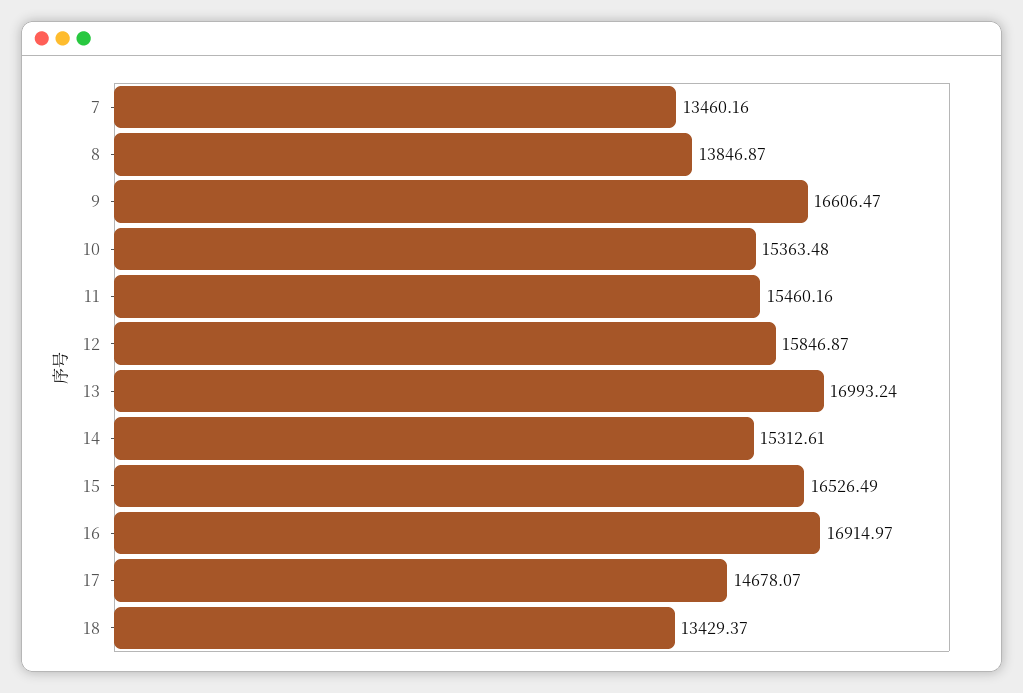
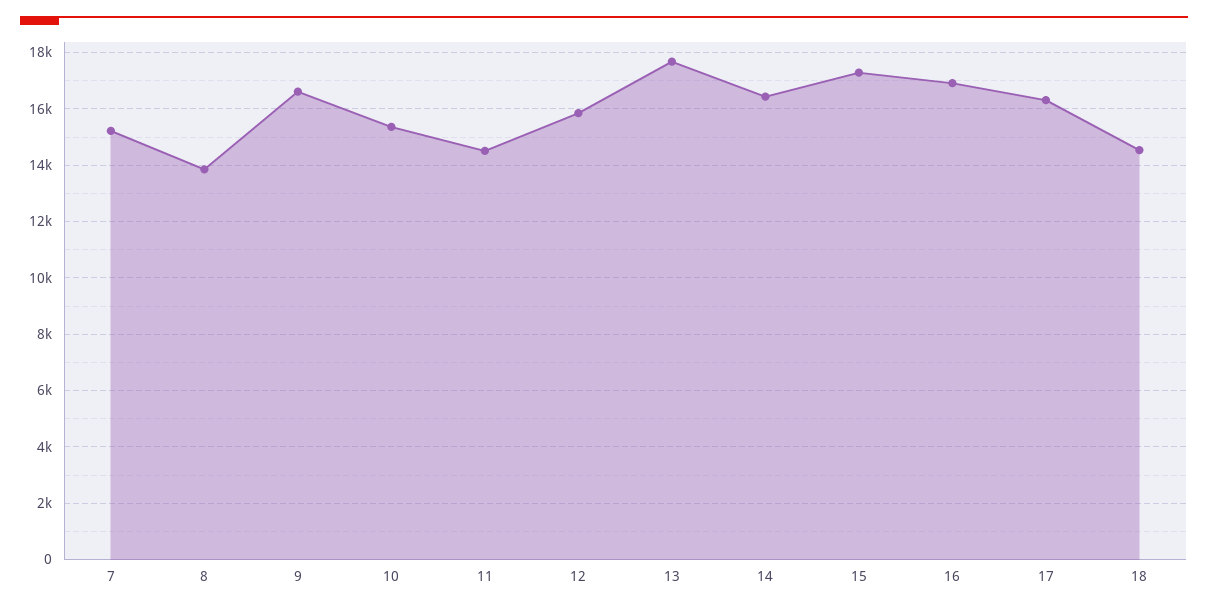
7: 13460.16 -> 15250
11: 15460.16 -> 14500
13: 16993.24 -> 17750
14: 15312.61 -> 16500
15: 16526.49 -> 17250
17: 14678.07 -> 16250
18: 13429.37 -> 14500

